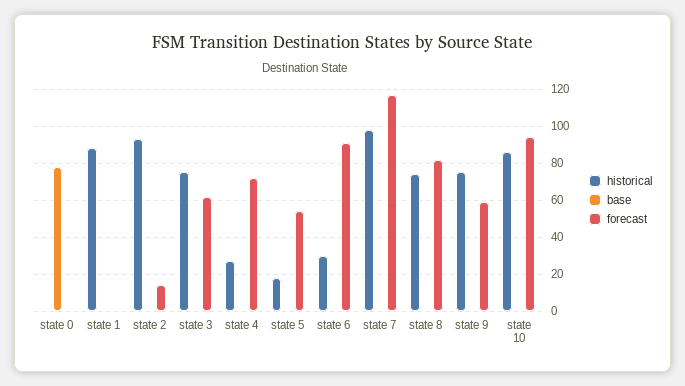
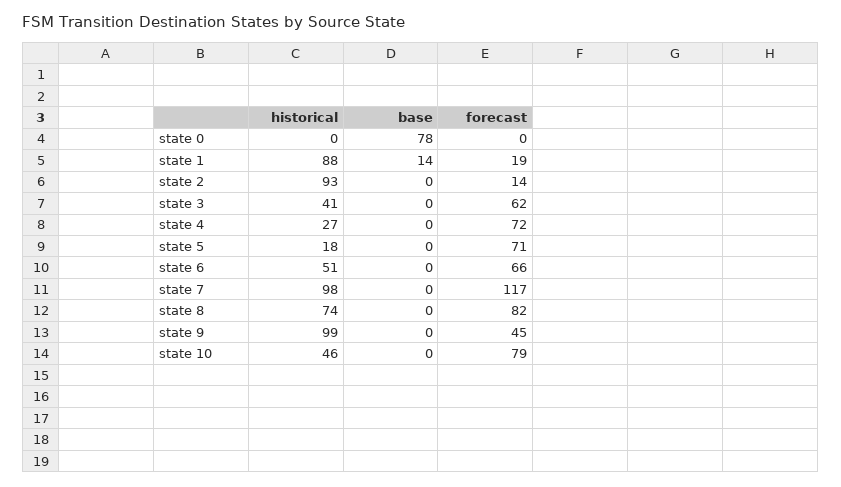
base, state 1: 0 -> 14
forecast, state 1: 0 -> 19
historical, state 3: 75 -> 41
forecast, state 5: 55 -> 71
historical, state 6: 30 -> 51
forecast, state 6: 90 -> 66
historical, state 9: 75 -> 99
forecast, state 9: 60 -> 45
historical, state 10: 85 -> 46
forecast, state 10: 95 -> 79

